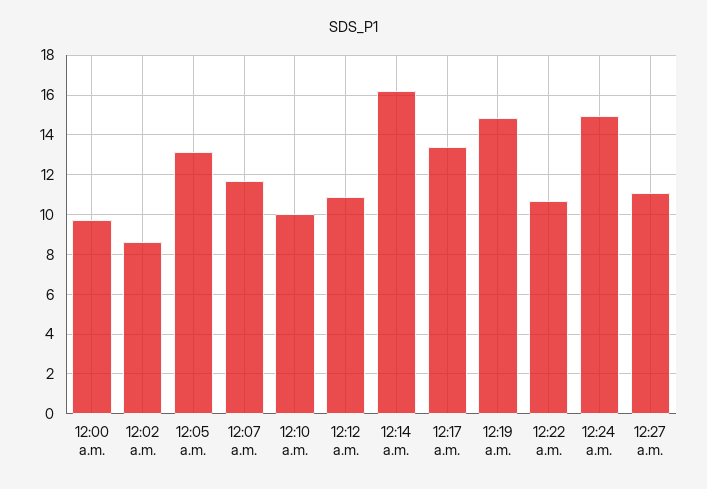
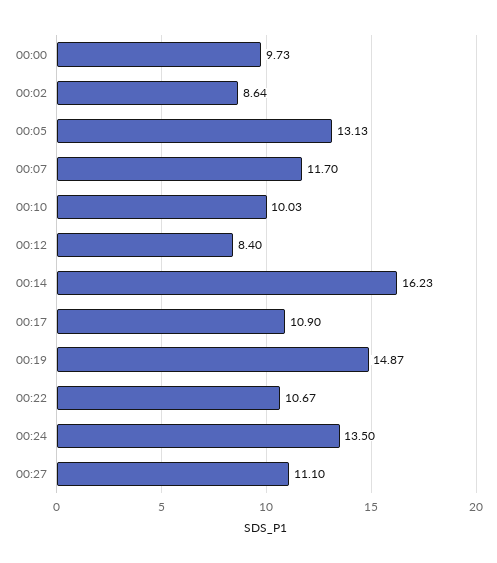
12:12 a.m.: 11 -> 8.4
12:17 a.m.: 13.5 -> 10.9
12:24 a.m.: 15 -> 13.5

